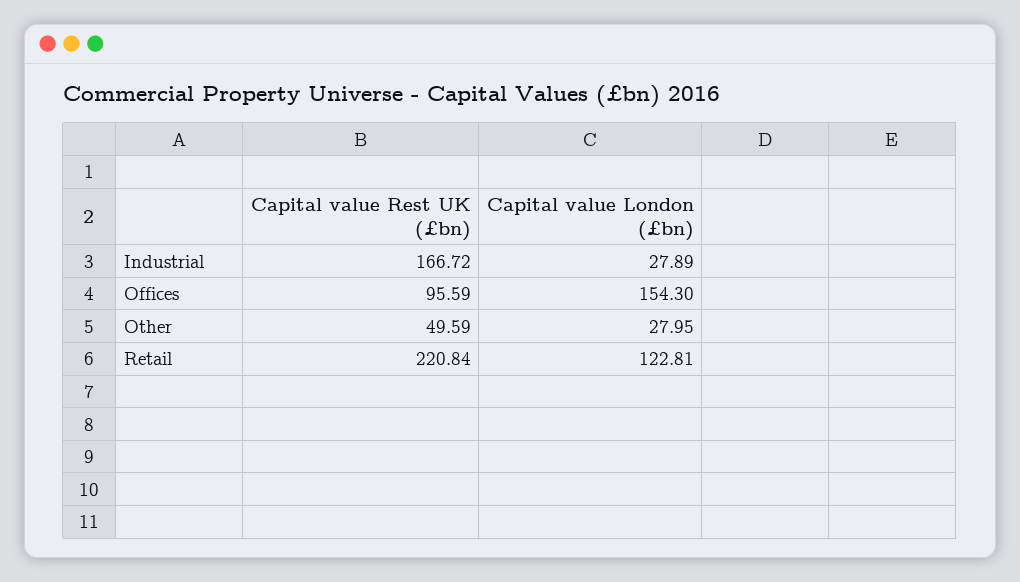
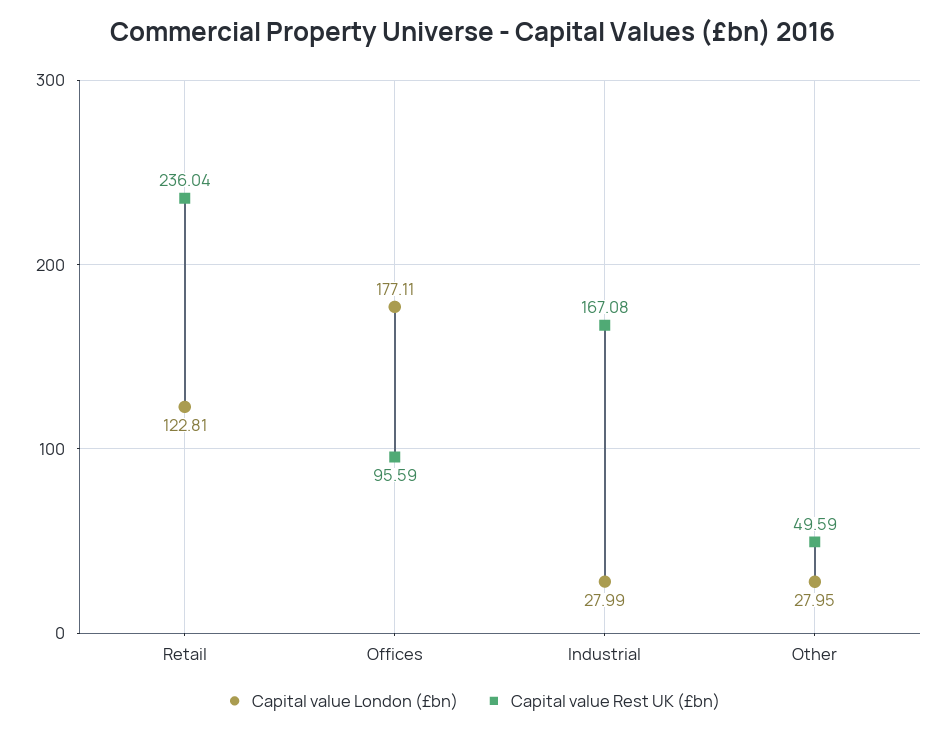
Capital value Rest UK (£bn), Industrial: 166.72 -> 167.08
Capital value London (£bn), Industrial: 27.89 -> 27.99
Capital value London (£bn), Offices: 154.3 -> 177.11
Capital value Rest UK (£bn), Retail: 220.84 -> 236.04

